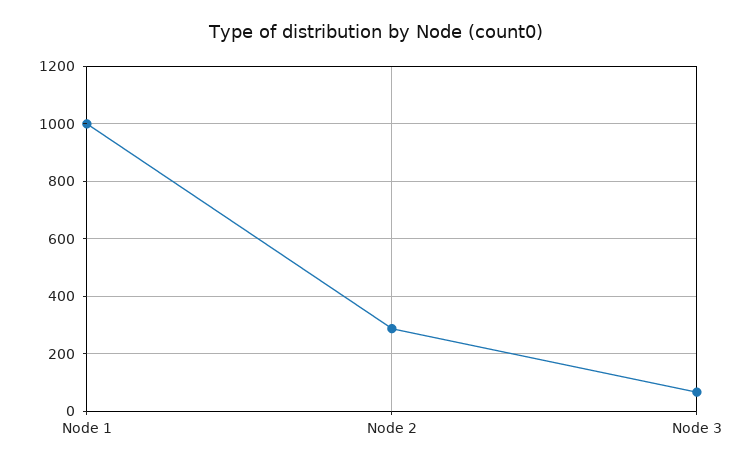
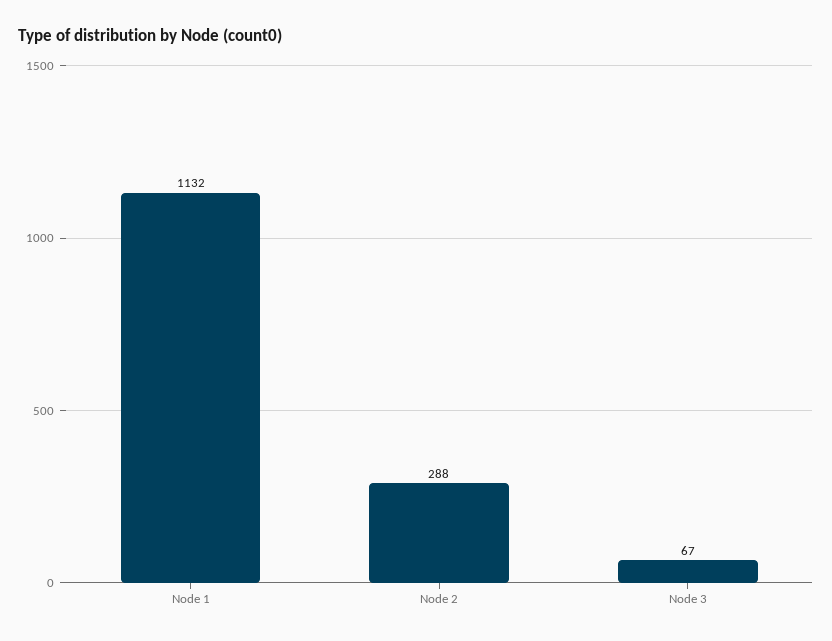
Node 1: 1000 -> 1132

